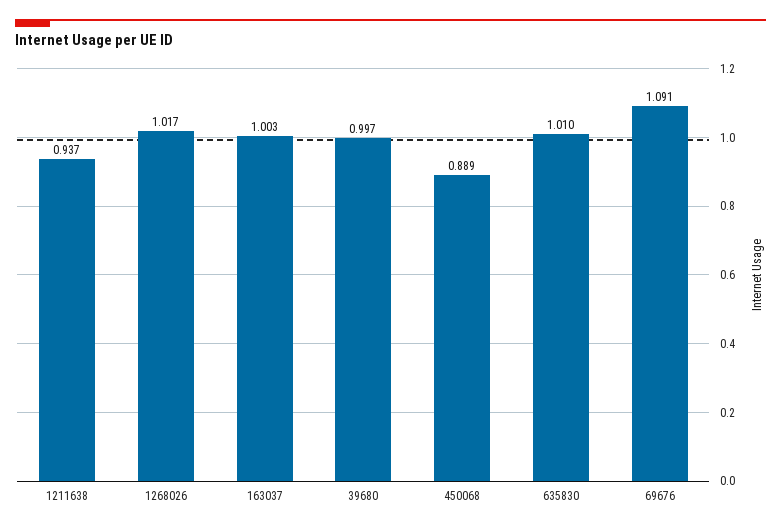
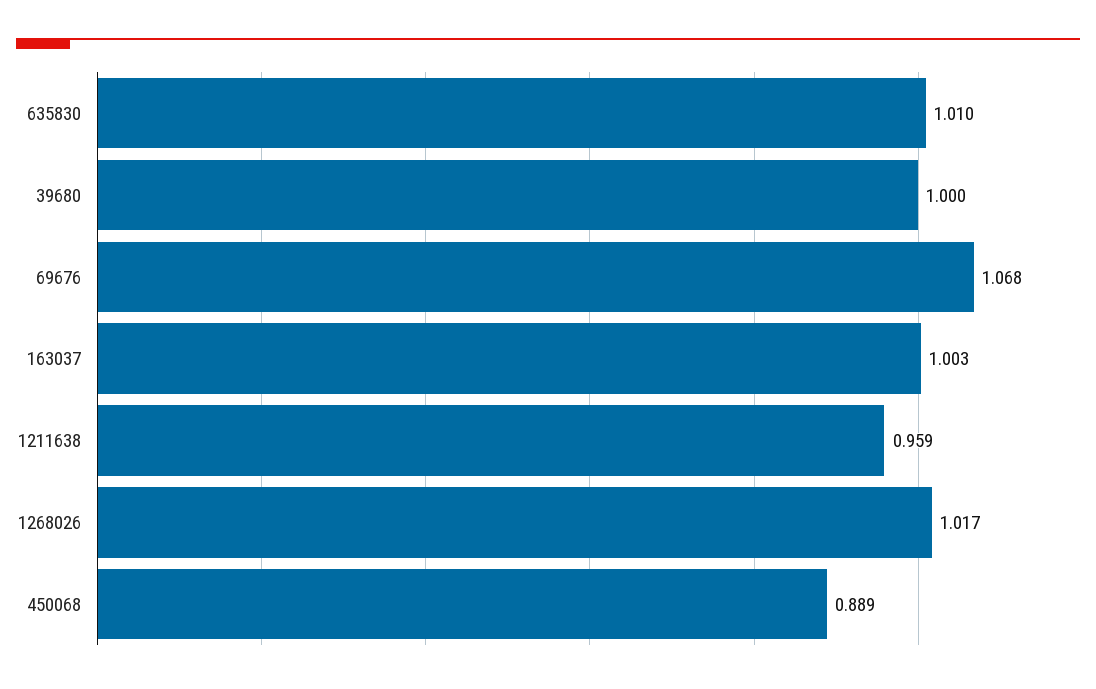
1211638: 0.937 -> 0.959
39680: 0.997 -> 1
69676: 1.091 -> 1.068

